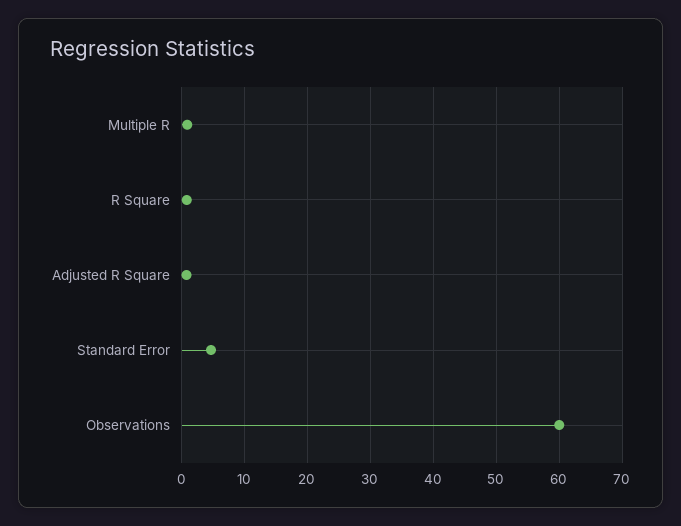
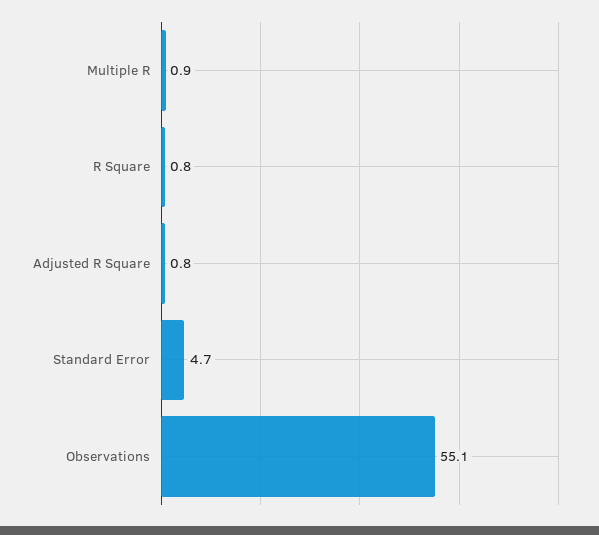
Observations: 60 -> 55.1

